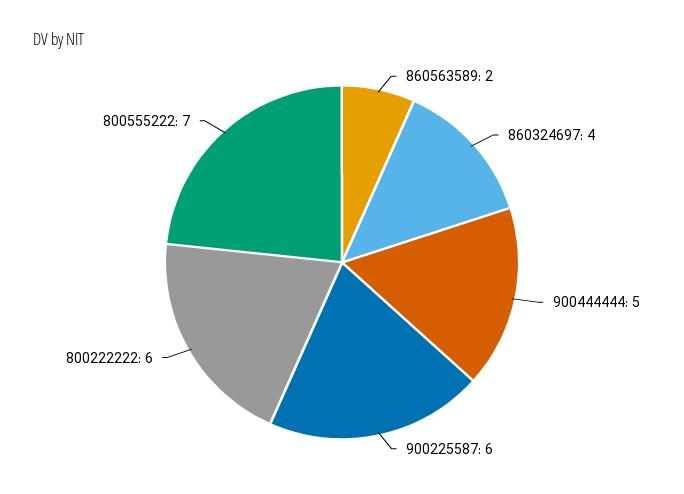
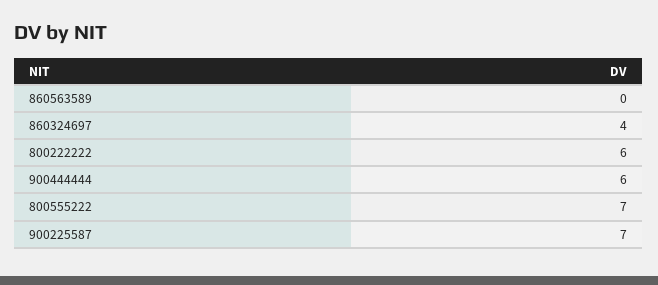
860563589: 2 -> 0
900444444: 5 -> 6
900225587: 6 -> 7

